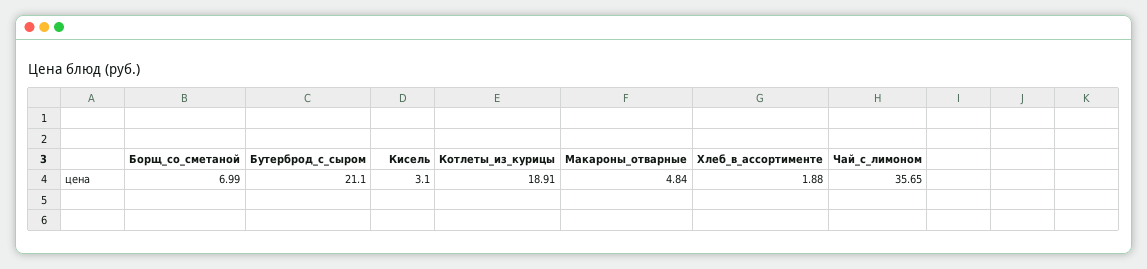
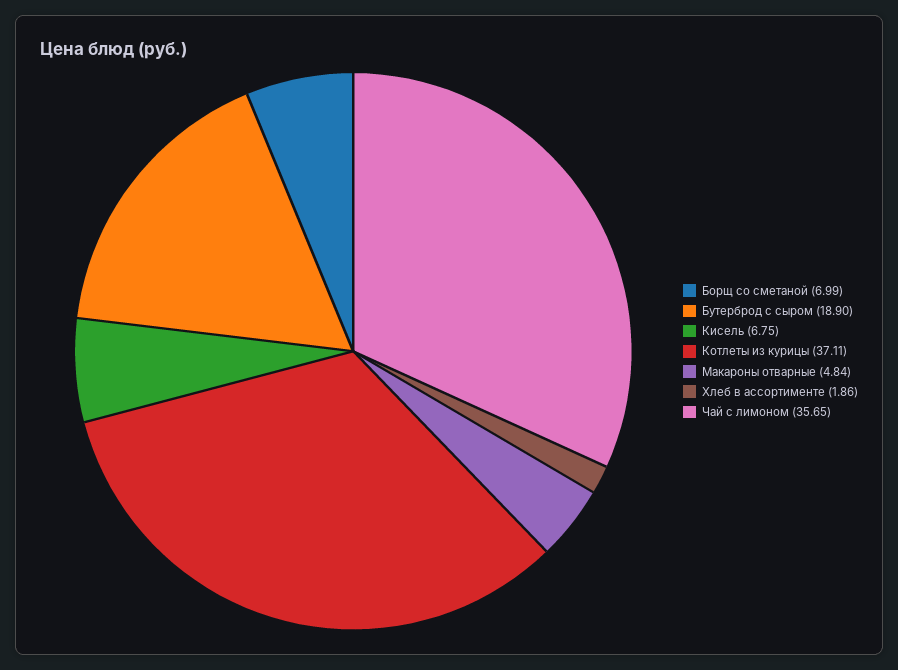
Бутерброд_с_сыром: 21.1 -> 18.9
Кисель: 3.1 -> 6.75
Котлеты_из_курицы: 18.91 -> 37.11
Хлеб_в_ассортименте: 1.88 -> 1.86

